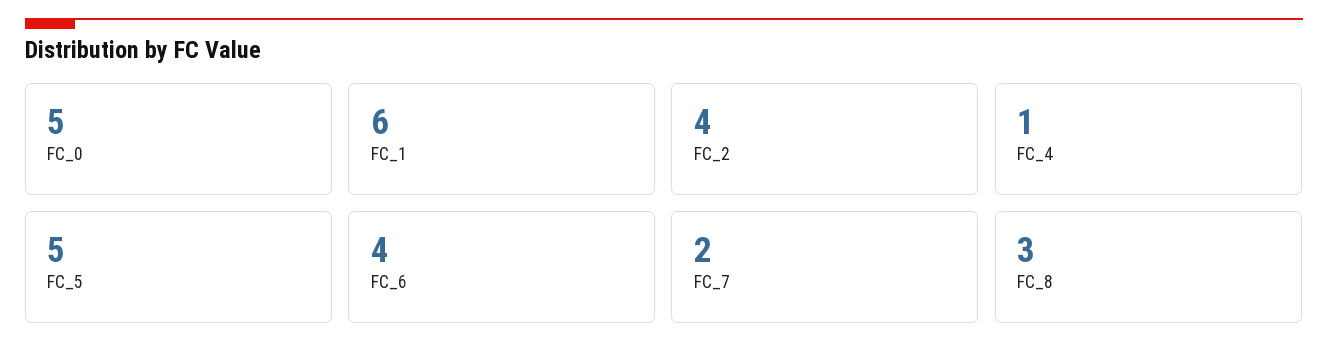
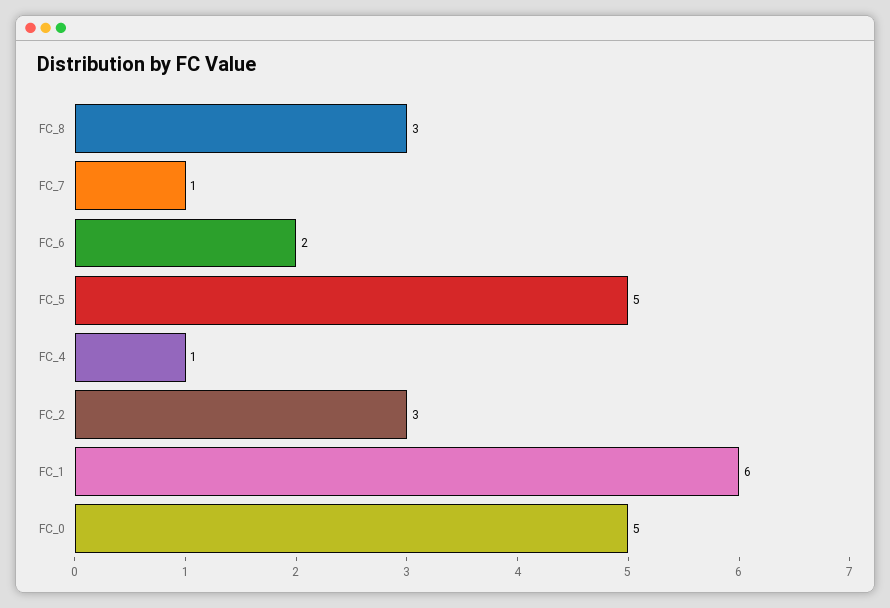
FC_2: 4 -> 3
FC_6: 4 -> 2
FC_7: 2 -> 1

